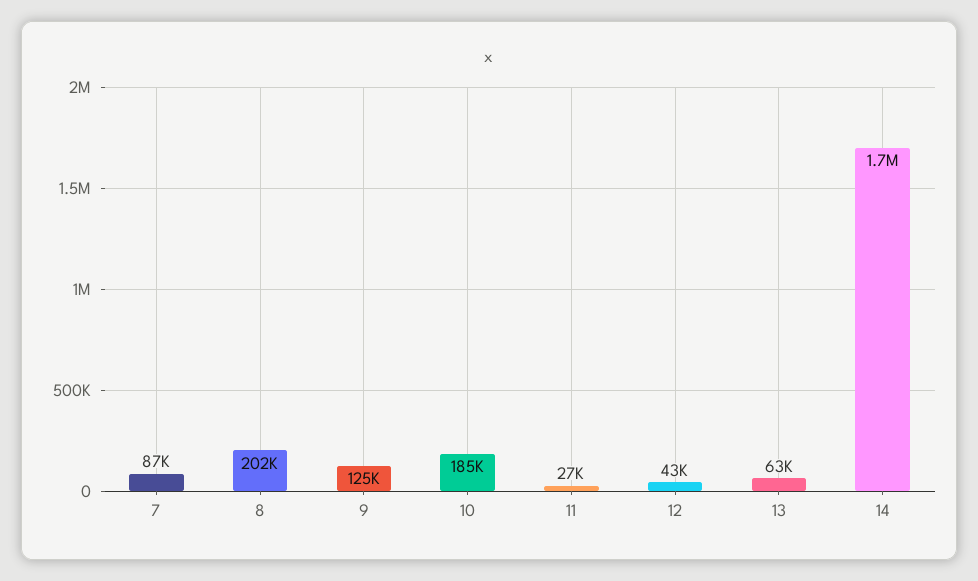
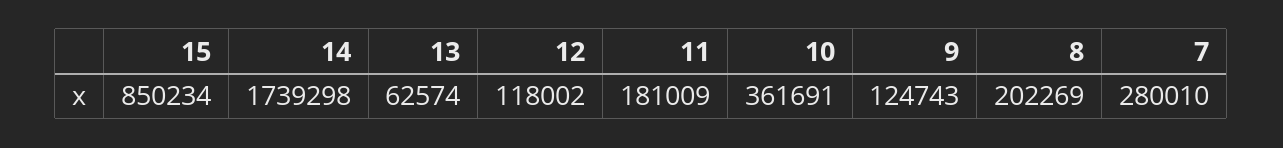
7: 87000 -> 280010
10: 185000 -> 361691
11: 27000 -> 181009
12: 43000 -> 118002
15: none -> 850234

